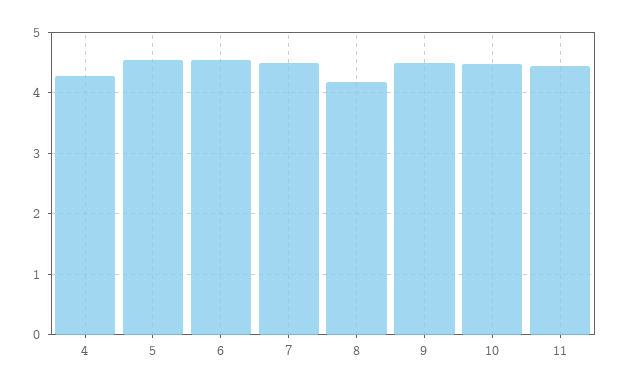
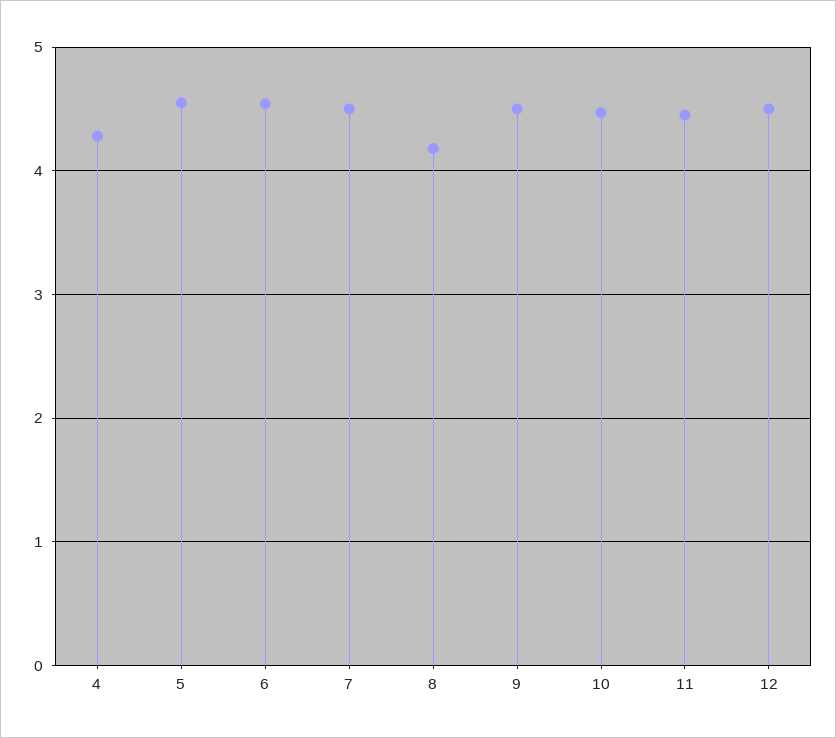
12: none -> 4.5

